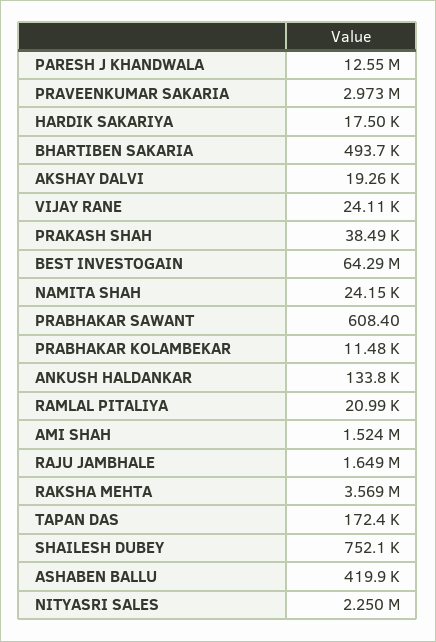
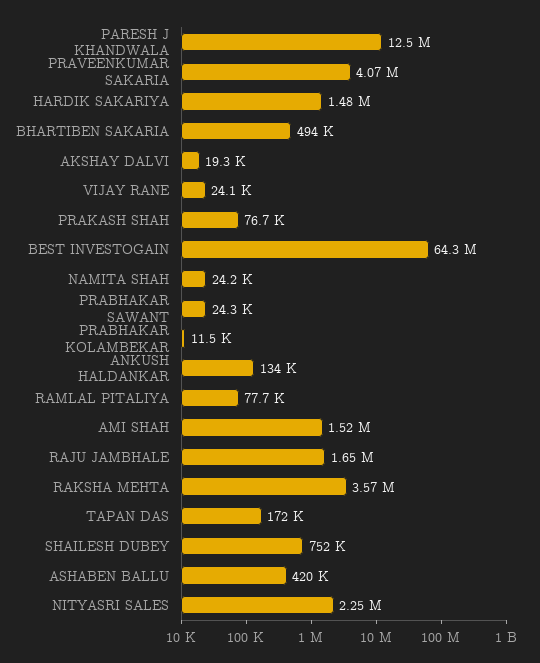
PRAVEENKUMAR SAKARIA: 2973000 -> 4070000
HARDIK SAKARIYA: 17500 -> 1480000
PRAKASH SHAH: 38490 -> 76700
PRABHAKAR SAWANT: 608.4 -> 24300
RAMLAL PITALIYA: 20990 -> 77700

